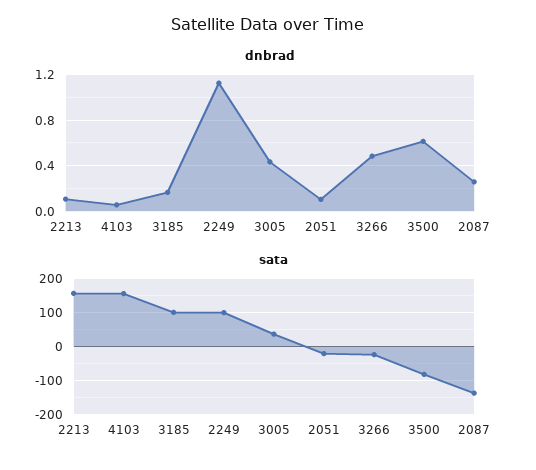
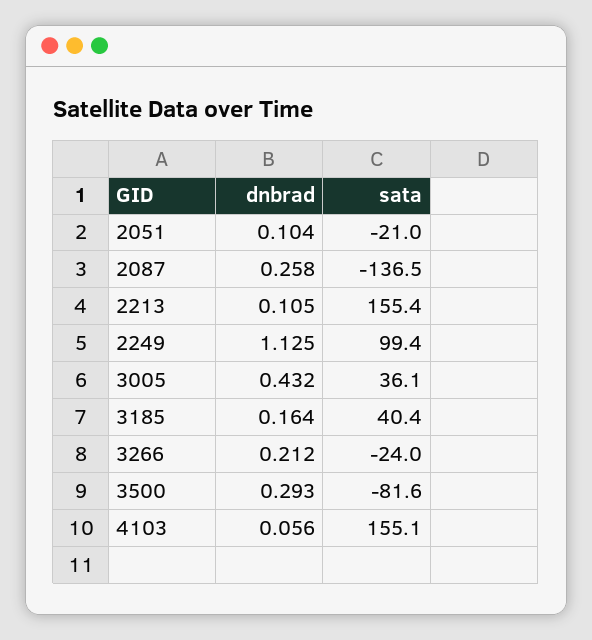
dnbrad, 3266: 0.5 -> 0.212
dnbrad, 3500: 0.6 -> 0.293
sata, 3185: 100 -> 40.4

